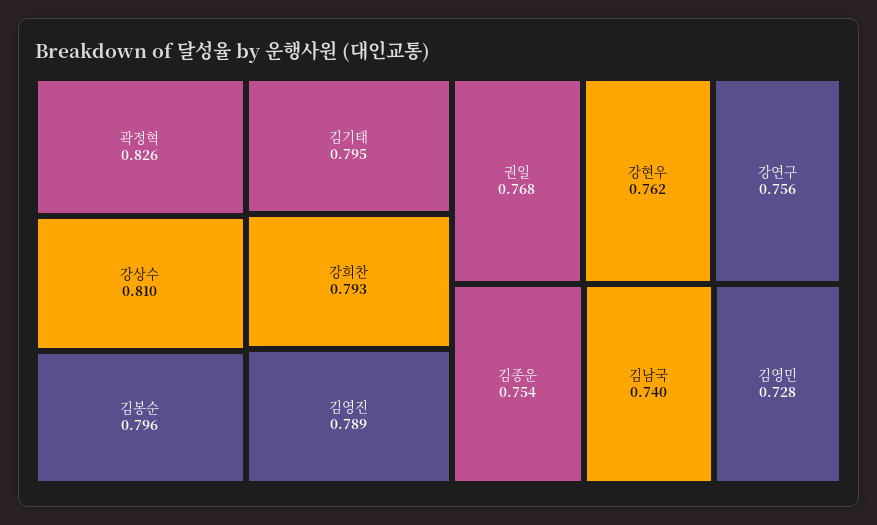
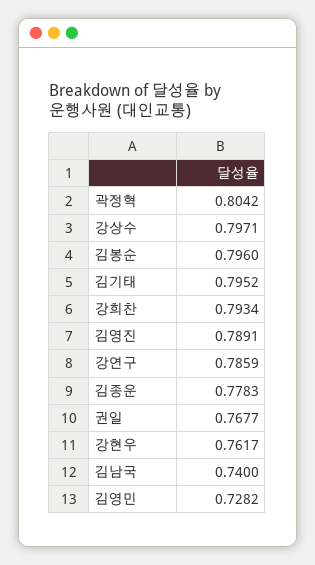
곽정혁: 0.826 -> 0.8042
강상수: 0.81 -> 0.7971
강연구: 0.756 -> 0.7859
김종운: 0.754 -> 0.7783

